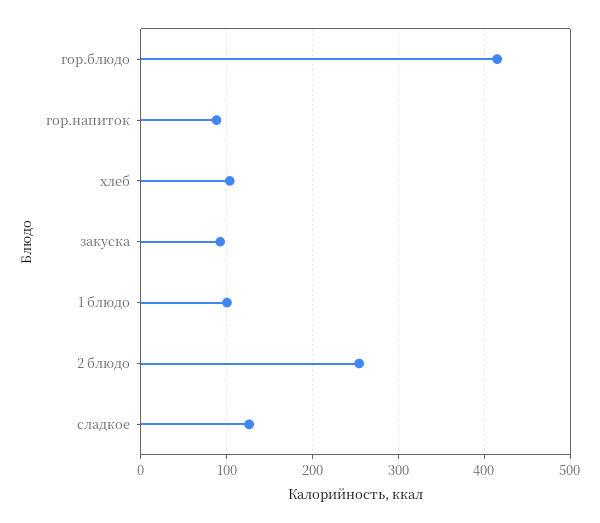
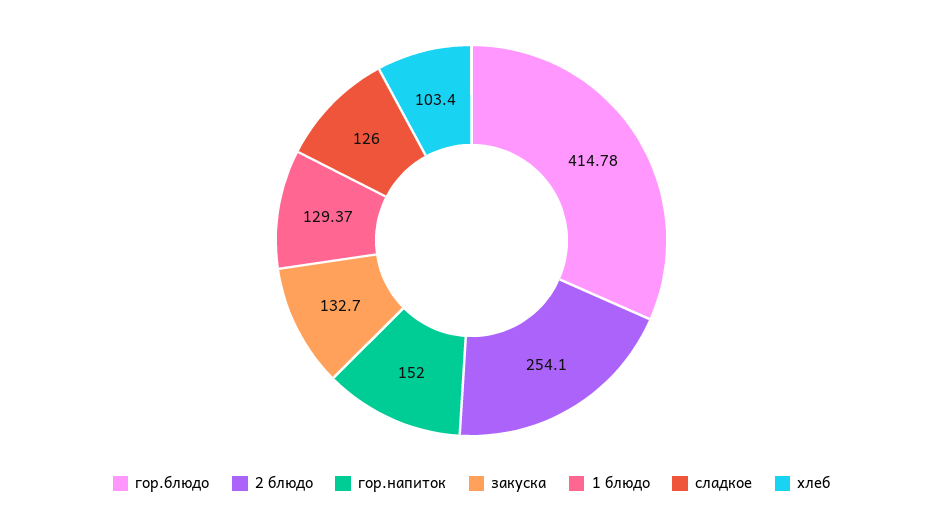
гор.напиток: 90 -> 152
закуска: 90 -> 132.7
1 блюдо: 100 -> 129.37

